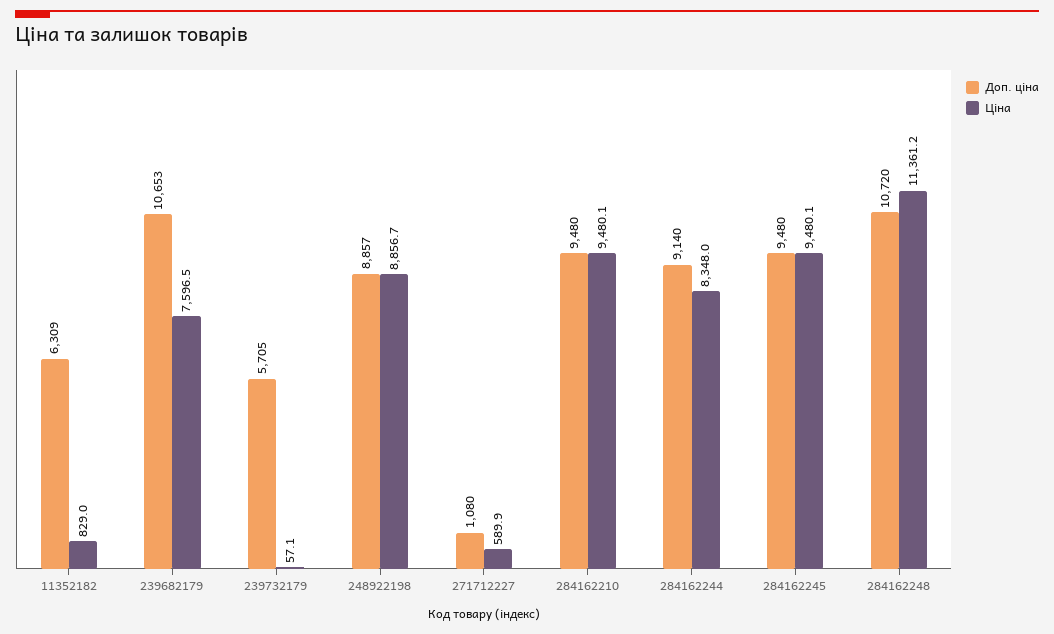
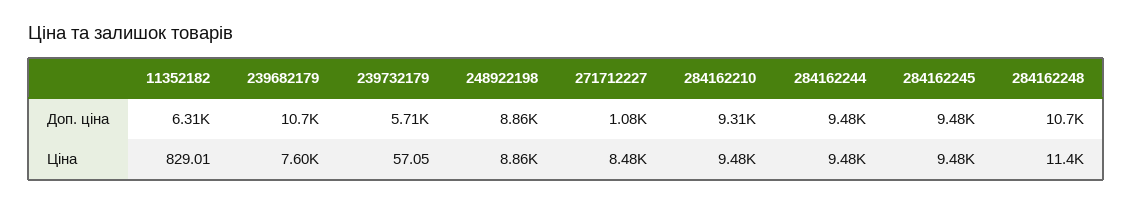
Ціна, 271712227: 589.9 -> 8480
Доп. ціна, 284162210: 9480 -> 9310
Доп. ціна, 284162244: 9140 -> 9480
Ціна, 284162244: 8348 -> 9480

